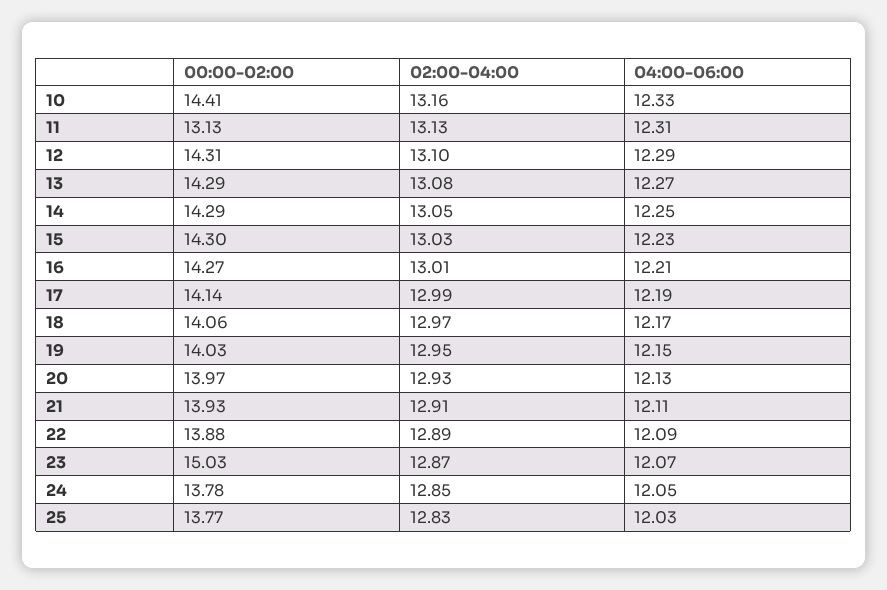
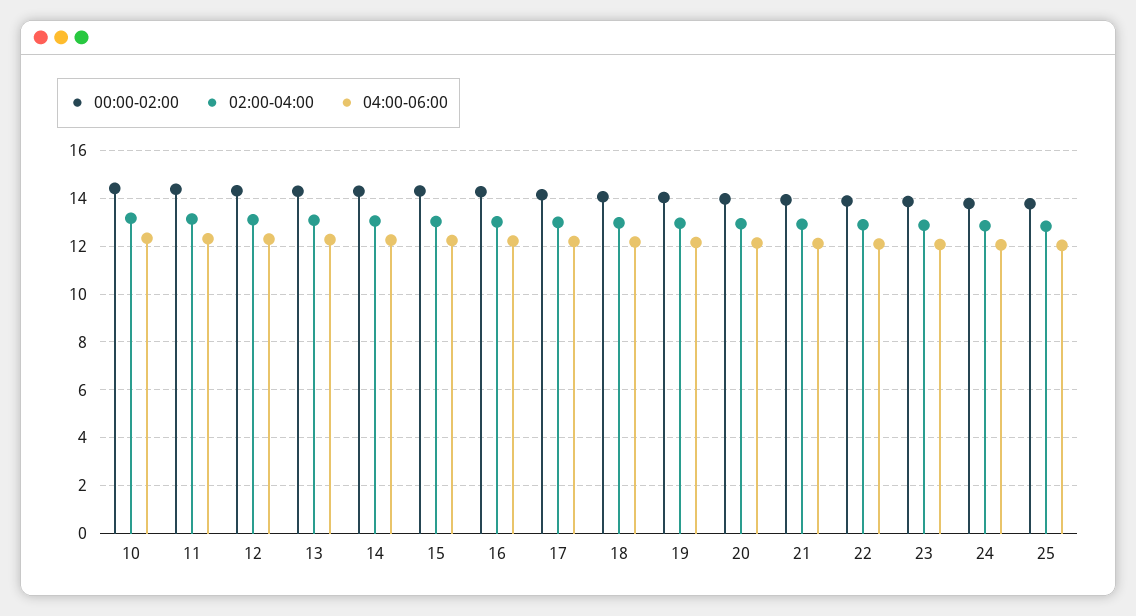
00:00-02:00, 11: 13.13 -> 14.5
00:00-02:00, 23: 15.03 -> 14

